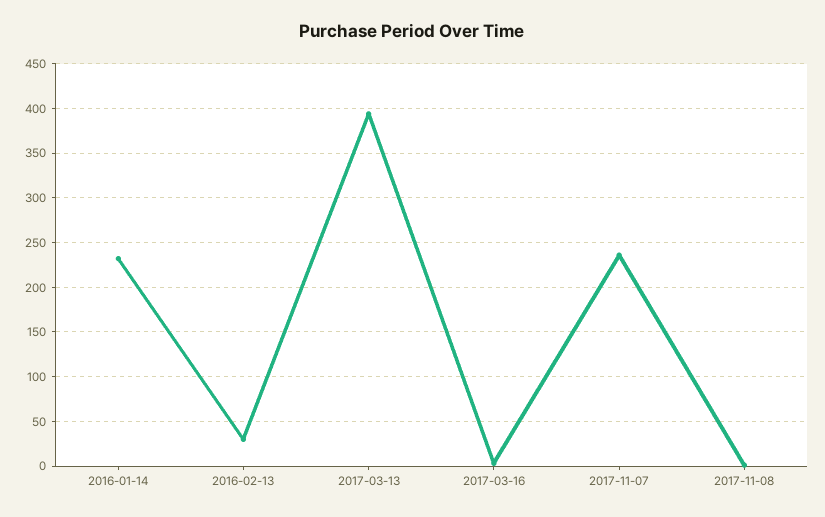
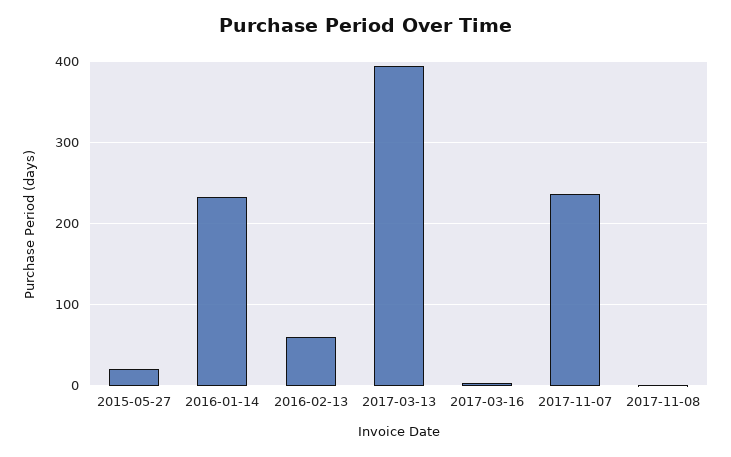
2016-02-13: 30 -> 60
2015-05-27: none -> 20

